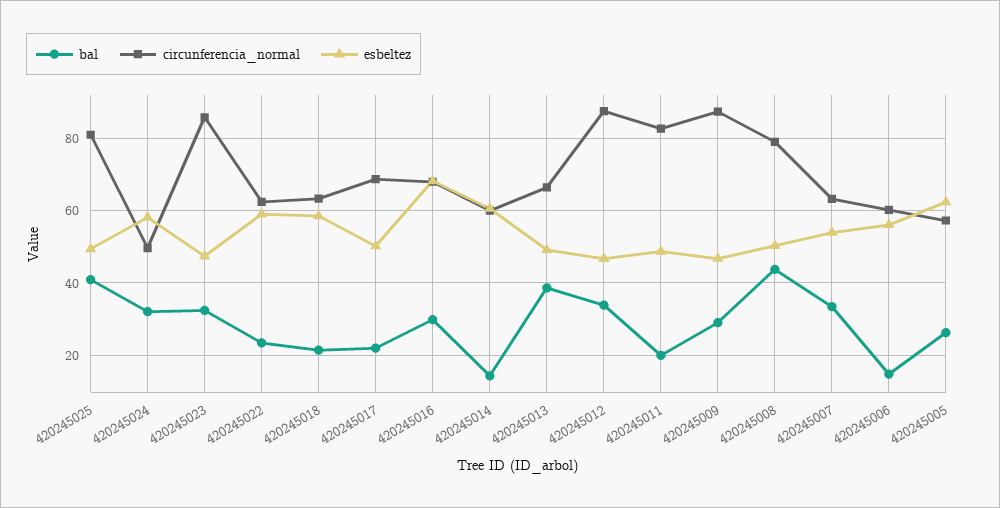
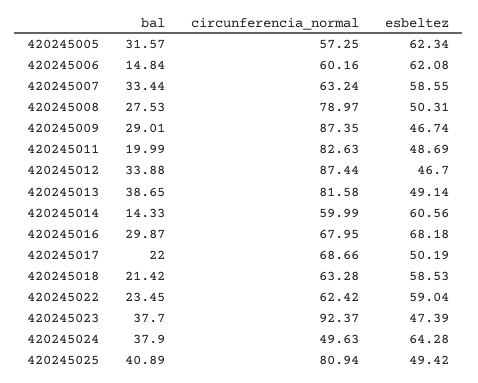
bal, 420245024: 32 -> 37.9
esbeltez, 420245024: 58 -> 64.28
bal, 420245023: 32 -> 37.7
circunferencia_normal, 420245023: 86 -> 92.37
circunferencia_normal, 420245013: 66 -> 81.58
bal, 420245008: 44 -> 27.53
esbeltez, 420245007: 54 -> 58.55
esbeltez, 420245006: 56 -> 62.08
bal, 420245005: 26 -> 31.57

